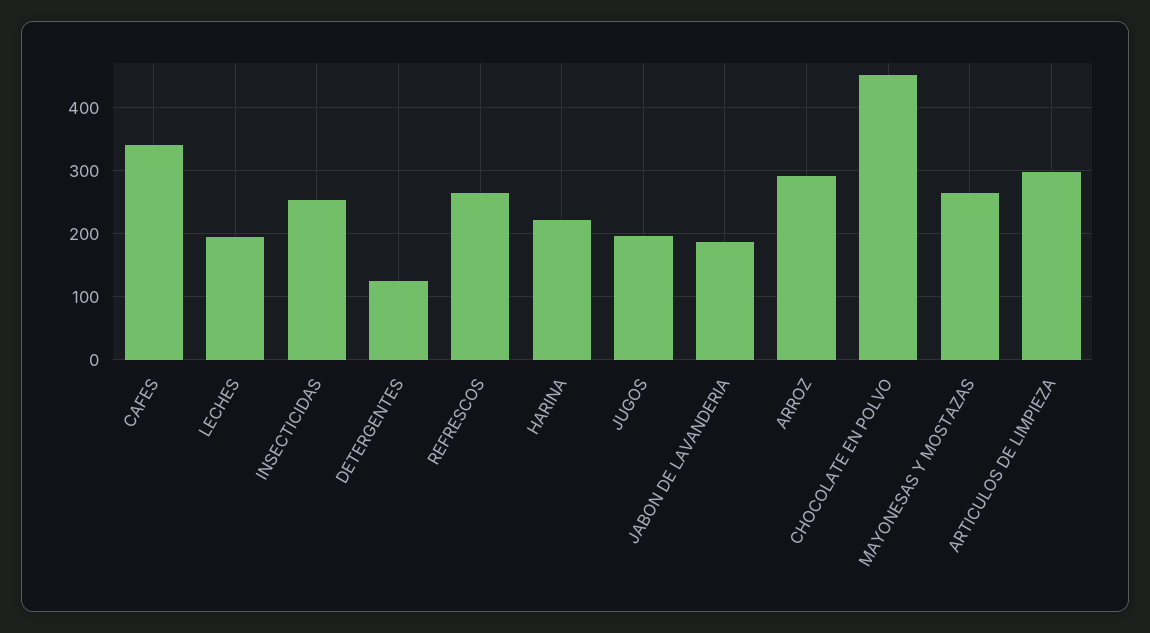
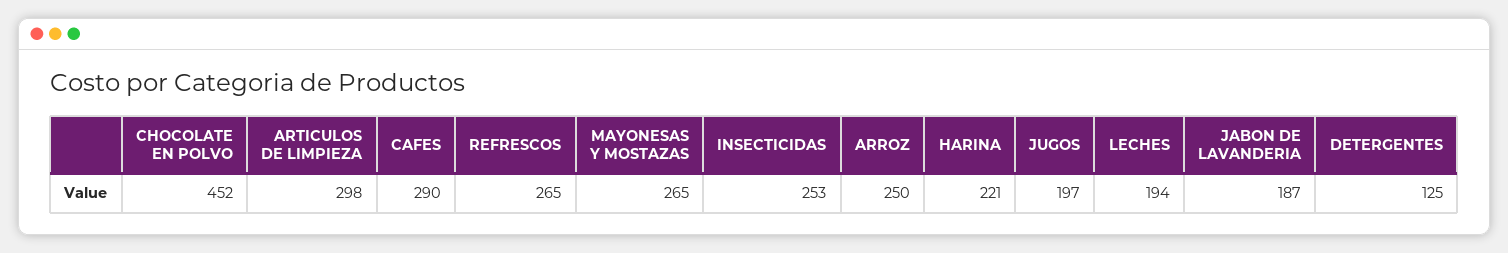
CAFES: 340 -> 290
ARROZ: 290 -> 250

